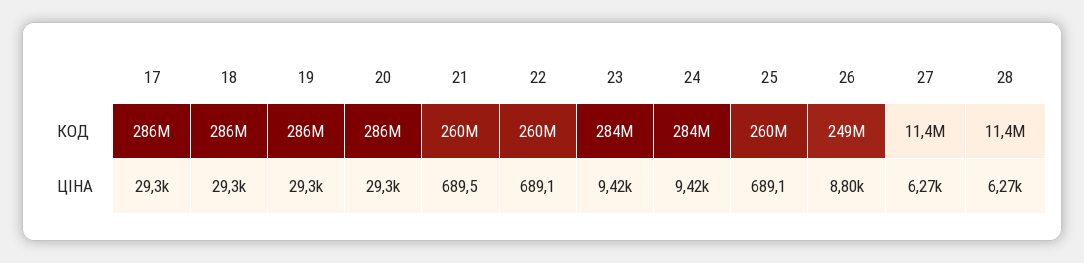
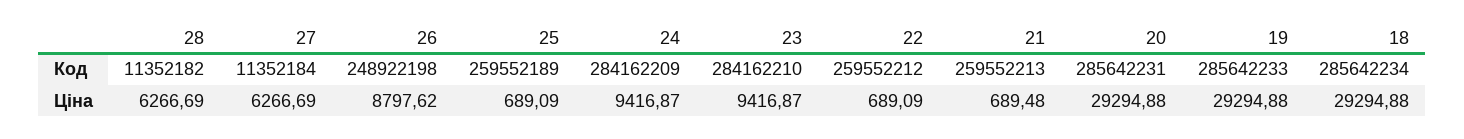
17, КОД: 286000000 -> none
17, ЦІНА: 29300 -> none

